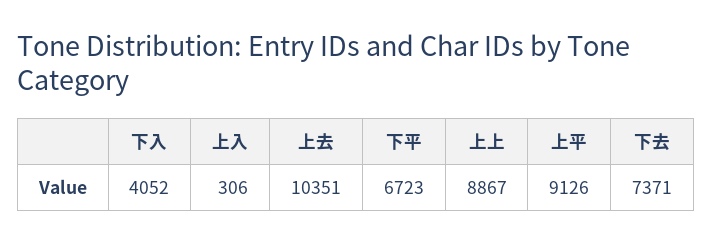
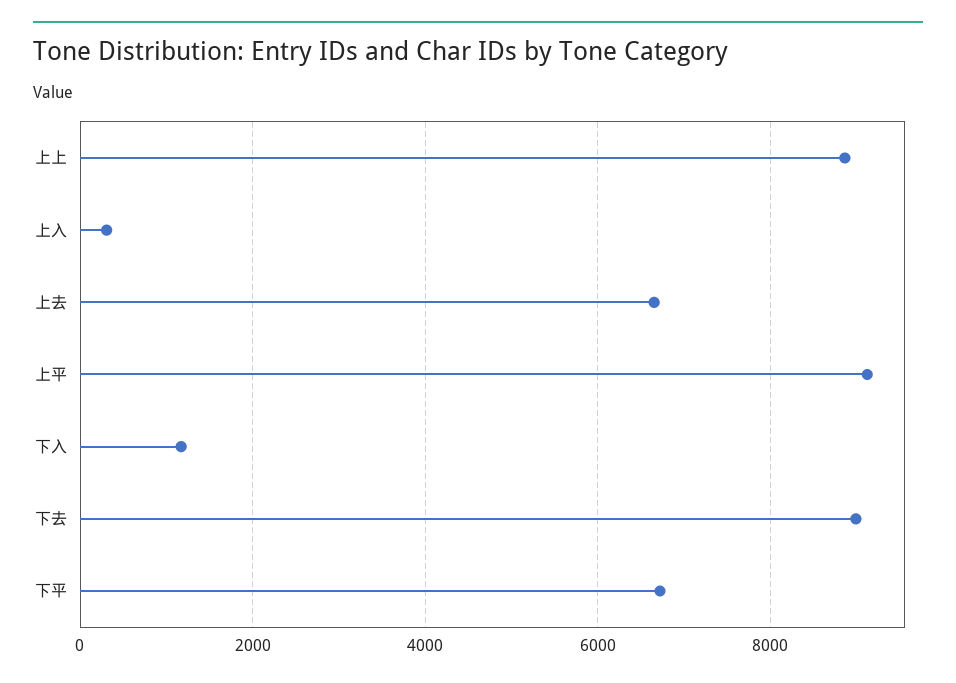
下入: 4052 -> 1200
上去: 10351 -> 6600
下去: 7371 -> 9000

